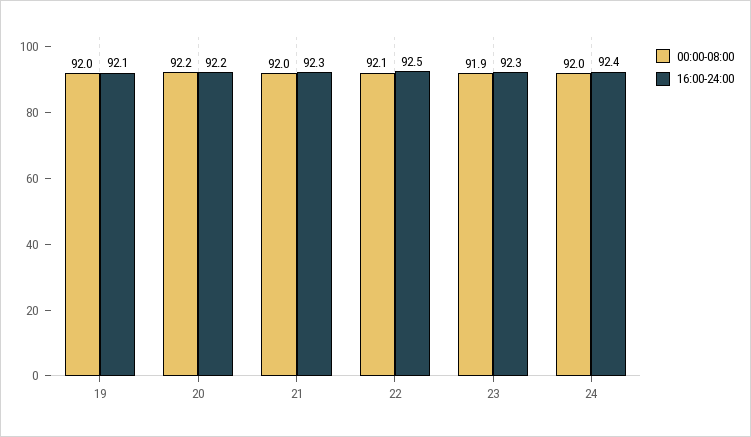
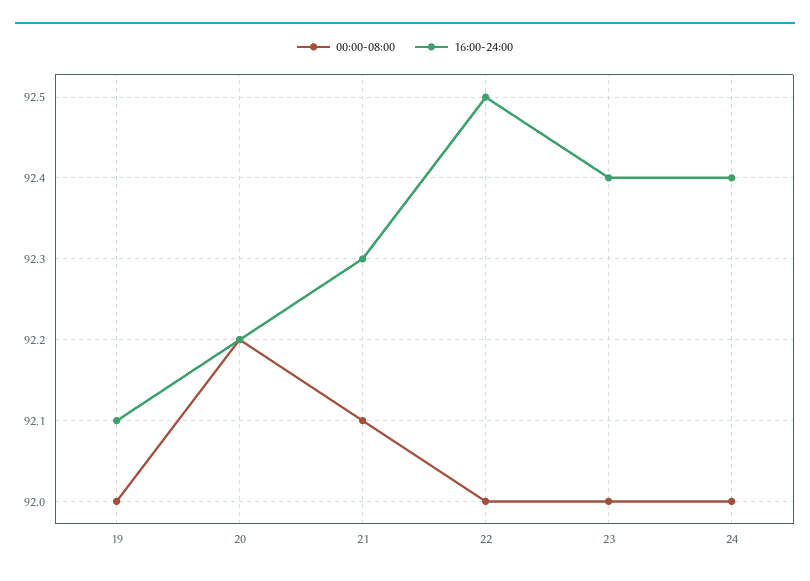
00:00-08:00, 21: 92 -> 92.1
00:00-08:00, 22: 92.1 -> 92
00:00-08:00, 23: 91.9 -> 92
16:00-24:00, 23: 92.3 -> 92.4

